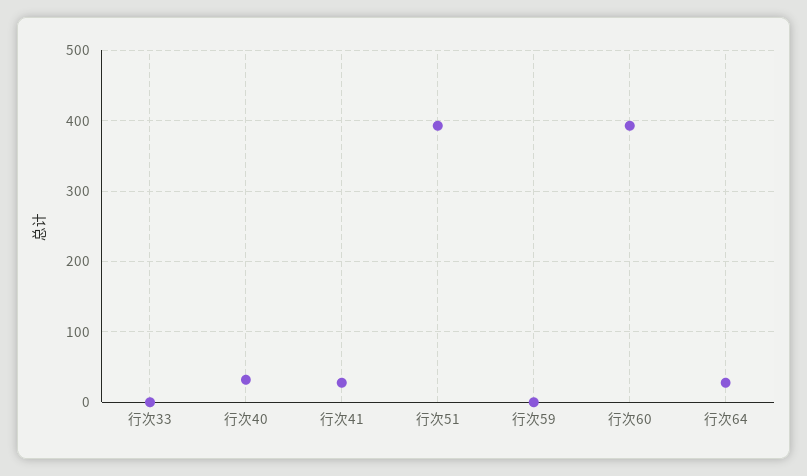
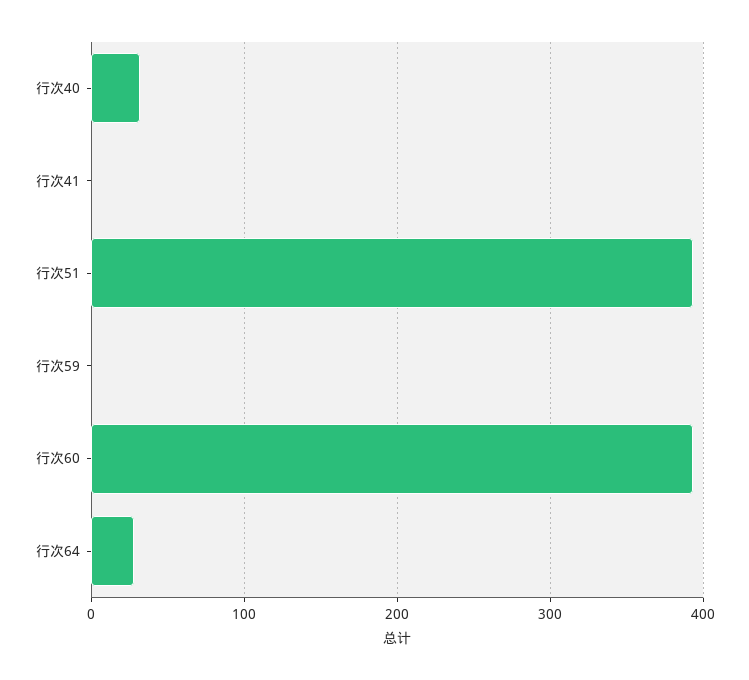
行次33: 0 -> none
行次41: 30 -> 0

